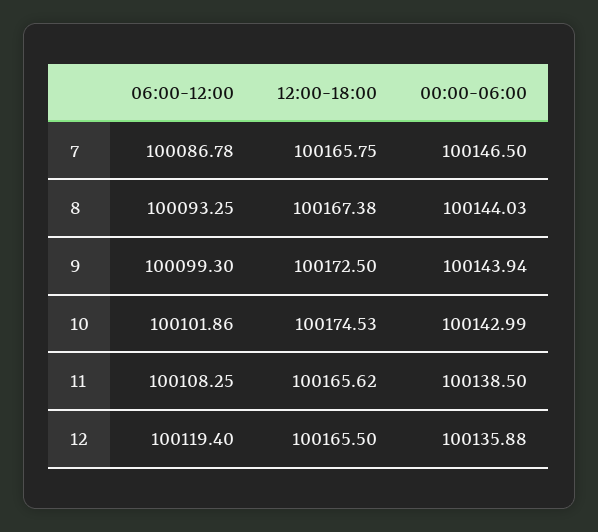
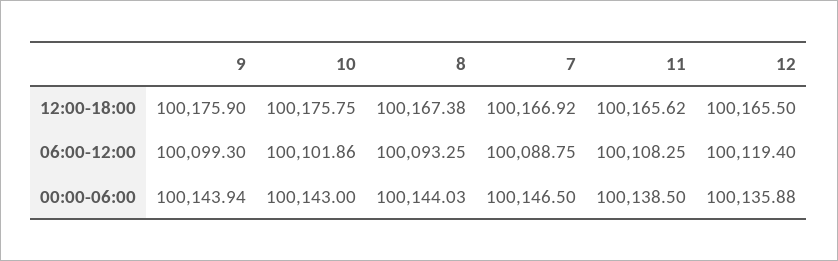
06:00-12:00, 7: 100086.78 -> 100088.75
12:00-18:00, 7: 100165.75 -> 100166.92
12:00-18:00, 9: 100172.5 -> 100175.9
12:00-18:00, 10: 100174.53 -> 100175.75
00:00-06:00, 10: 100142.99 -> 100143

